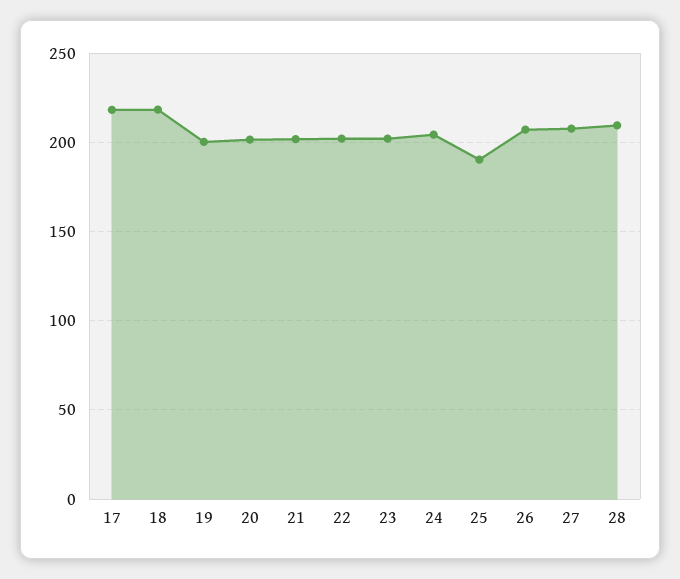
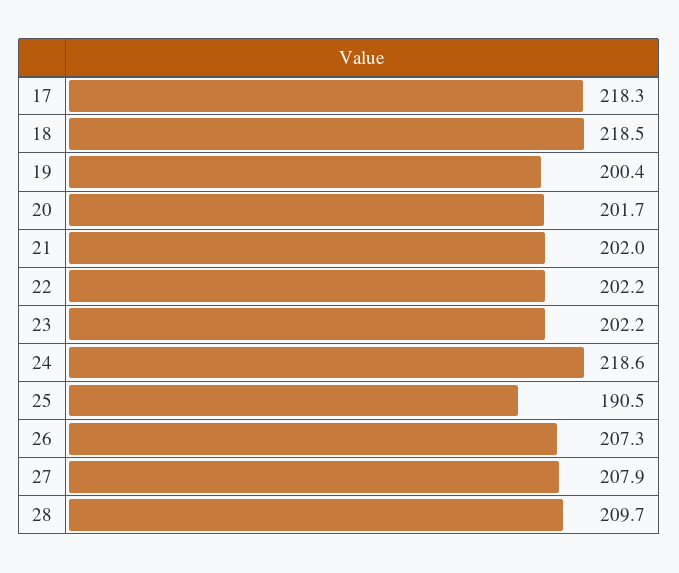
24: 205 -> 218.6

